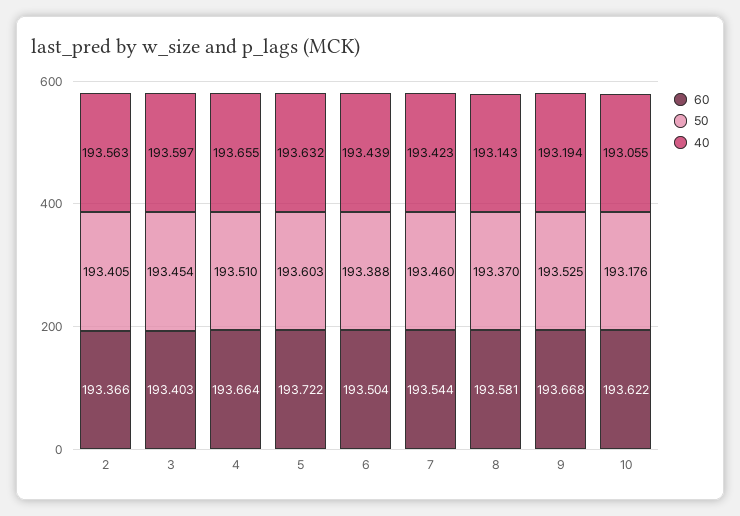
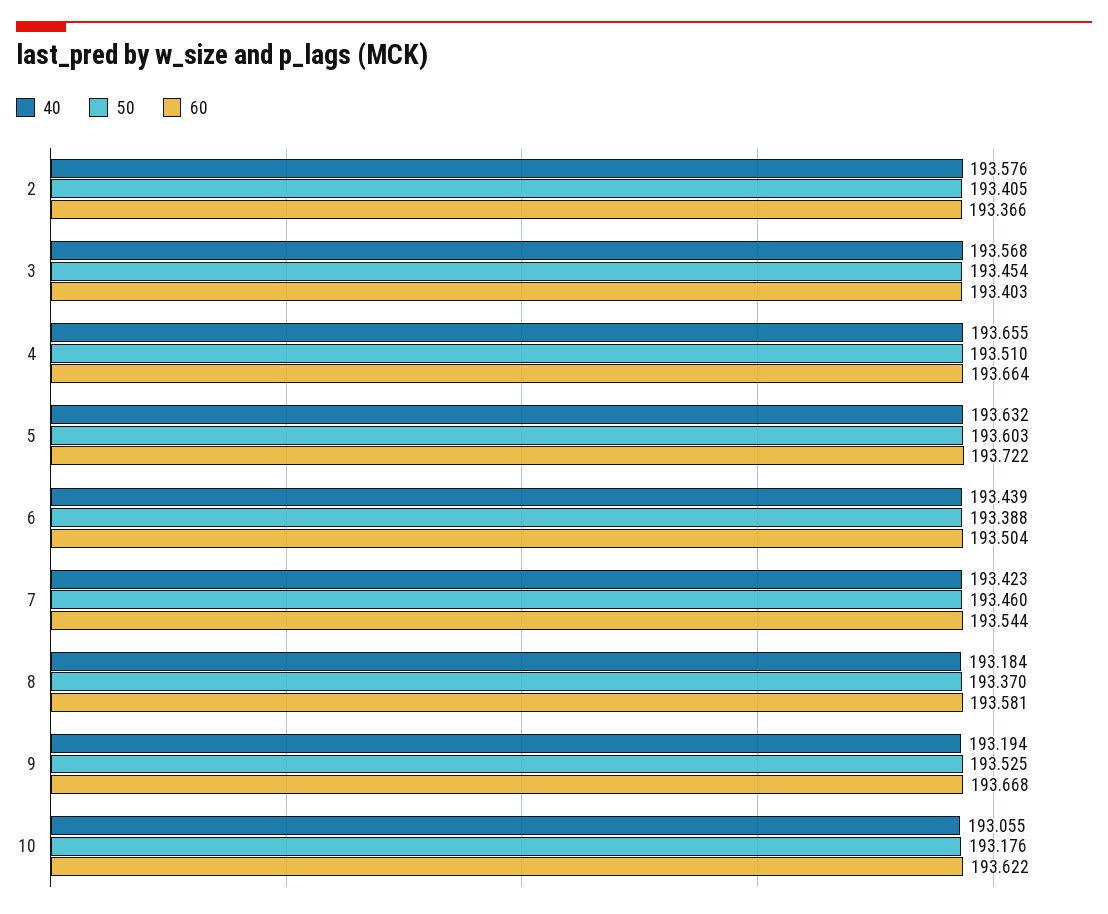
40, 2: 193.563 -> 193.576
40, 3: 193.597 -> 193.568
40, 8: 193.143 -> 193.184

